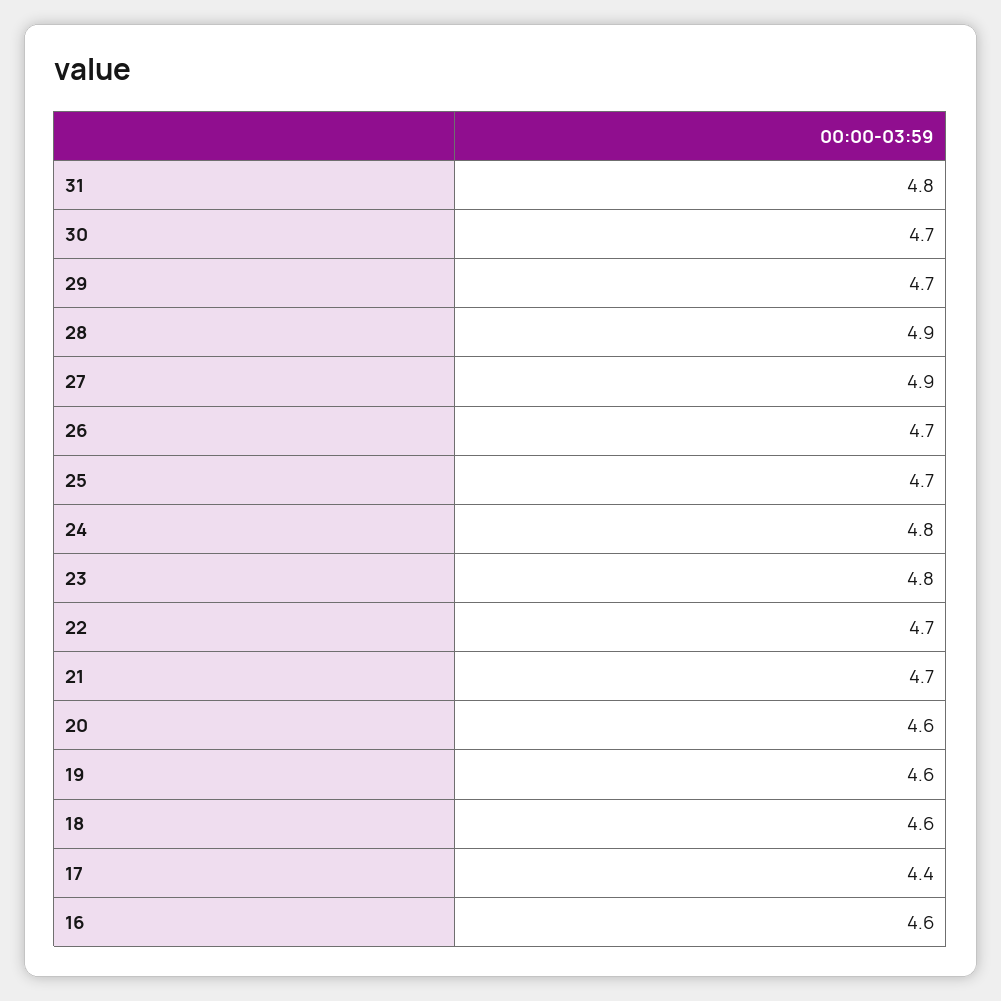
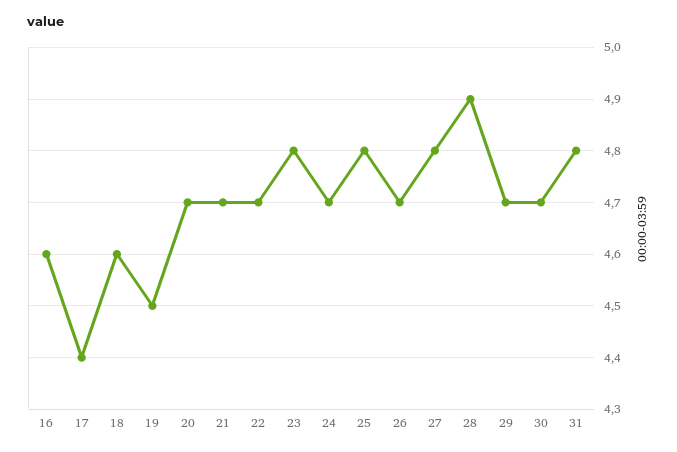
27: 4.9 -> 4.8
25: 4.7 -> 4.8
24: 4.8 -> 4.7
20: 4.6 -> 4.7
19: 4.6 -> 4.5

